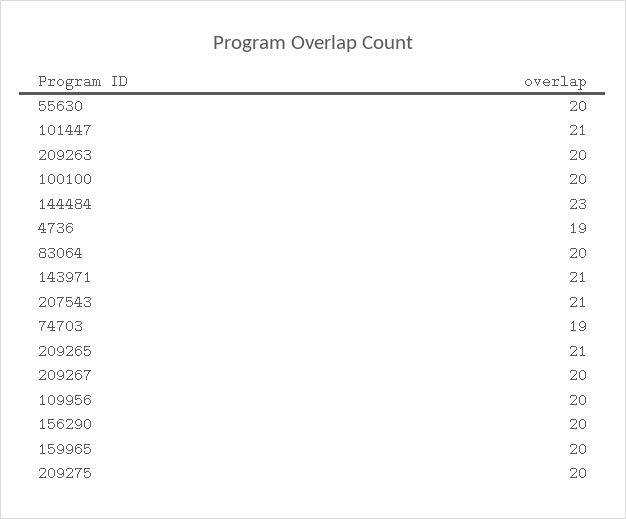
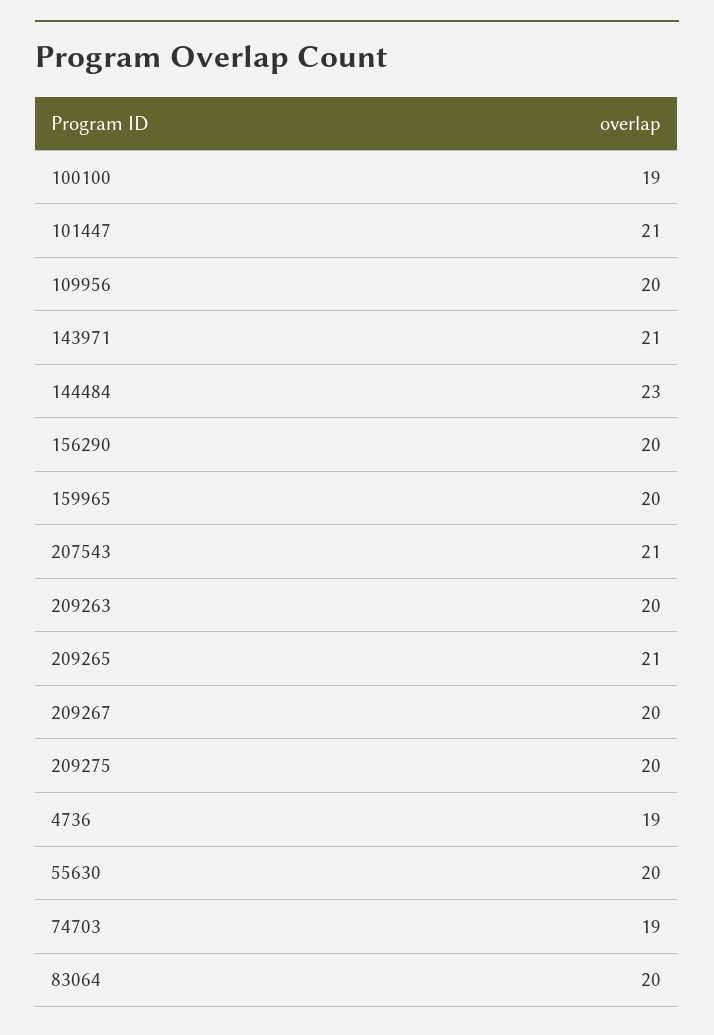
100100: 20 -> 19

